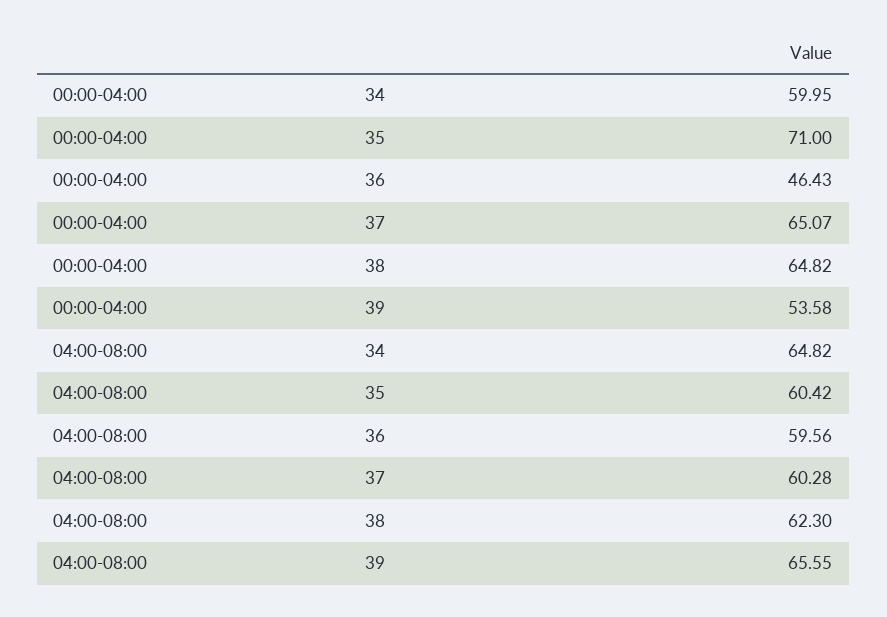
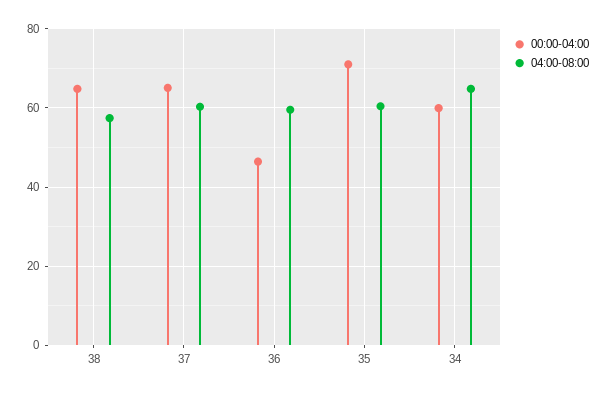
00:00-04:00, 39: 53.58 -> none
04:00-08:00, 38: 62.3 -> 58
04:00-08:00, 39: 65.55 -> none

